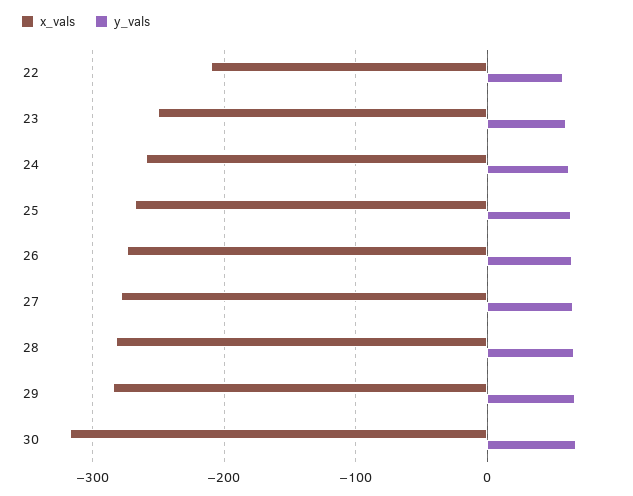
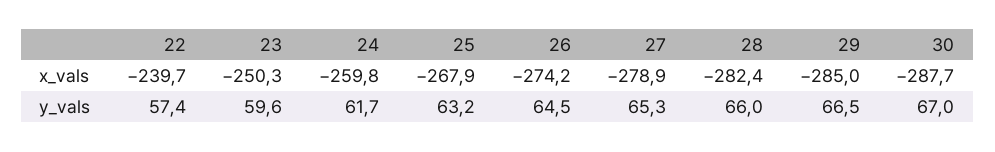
x_vals, 22: -210 -> -239.7
x_vals, 30: -320 -> -287.7

